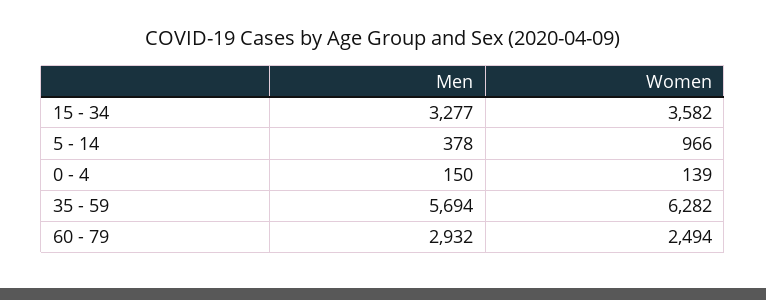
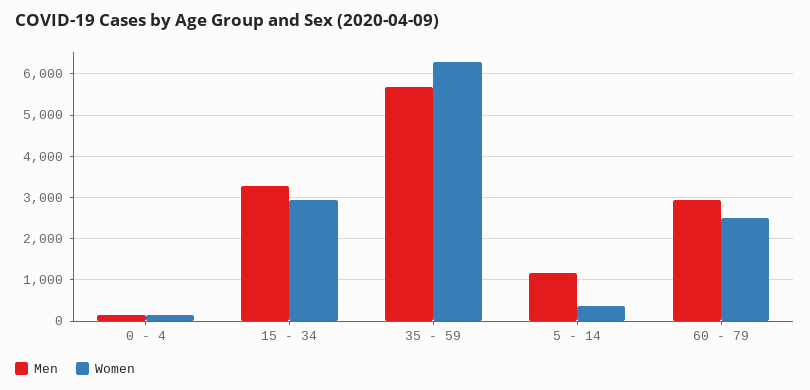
Women, 15 - 34: 3582 -> 3000
Men, 5 - 14: 378 -> 1200
Women, 5 - 14: 966 -> 400

